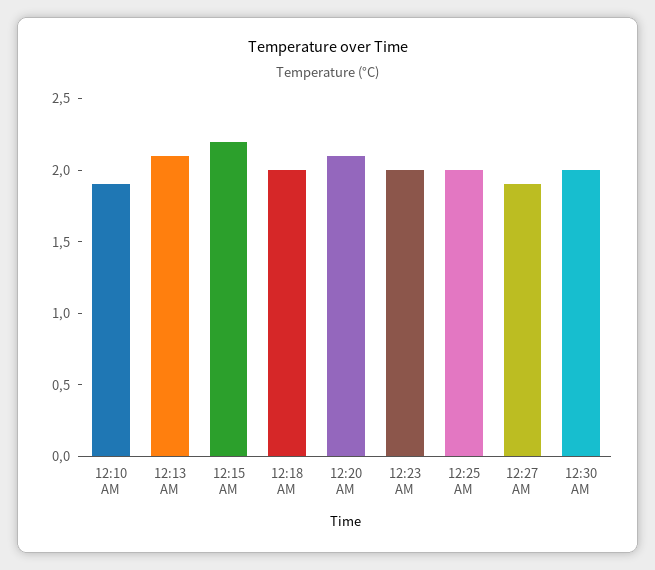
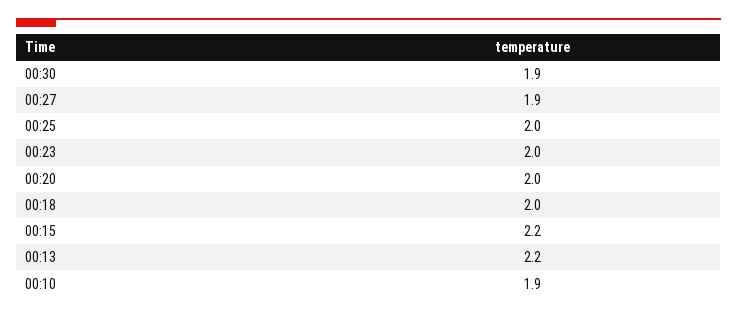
12:13 AM: 2.1 -> 2.2
12:20 AM: 2.1 -> 2
12:30 AM: 2 -> 1.9

